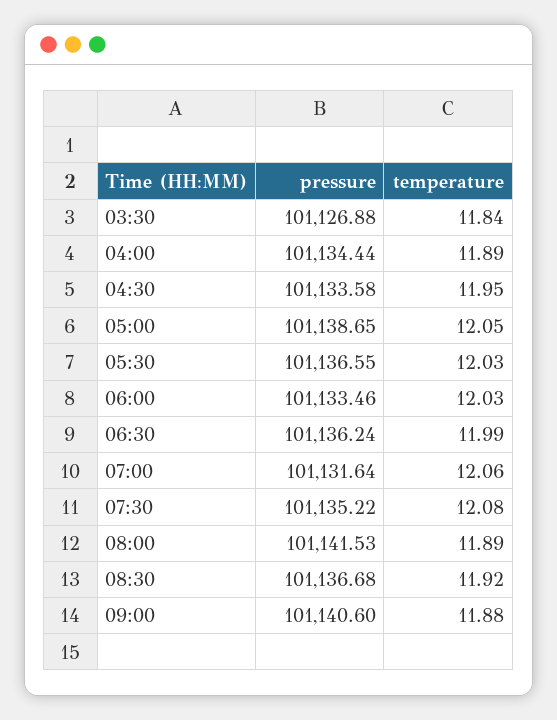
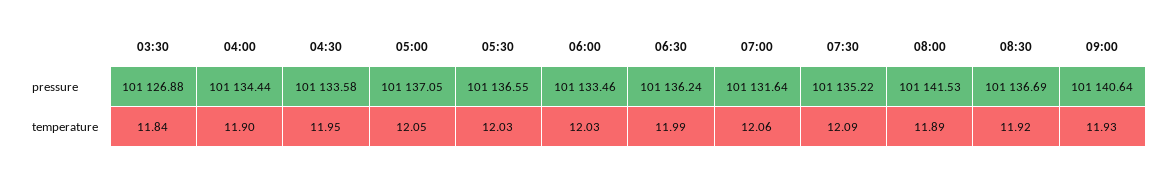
temperature, 04:00: 11.89 -> 11.9
pressure, 05:00: 101138.65 -> 101137.05
temperature, 07:30: 12.08 -> 12.09
pressure, 08:30: 101136.68 -> 101136.69
pressure, 09:00: 101140.6 -> 101140.64
temperature, 09:00: 11.88 -> 11.93

